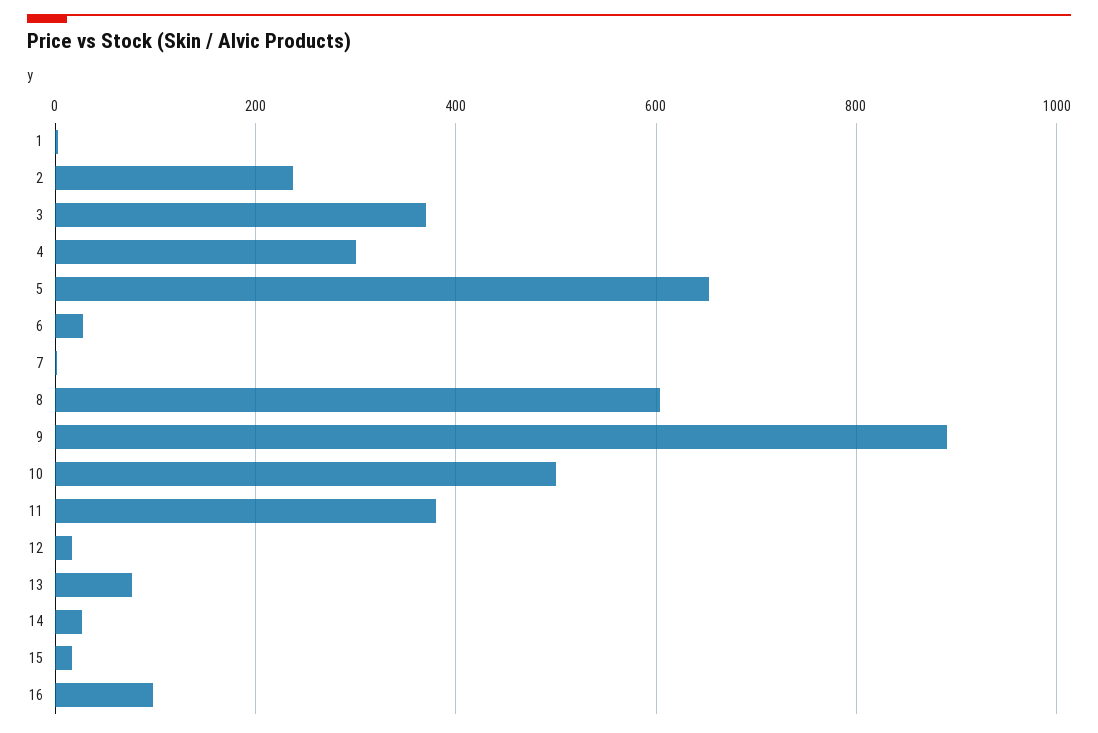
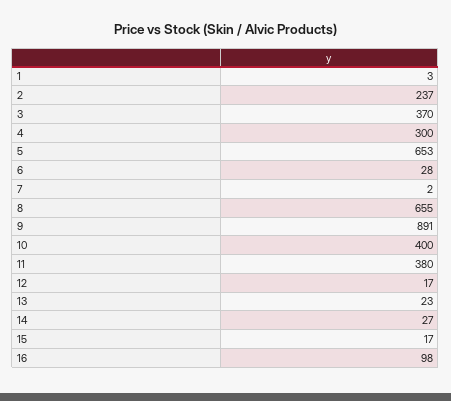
8: 600 -> 655
10: 500 -> 400
13: 80 -> 23

